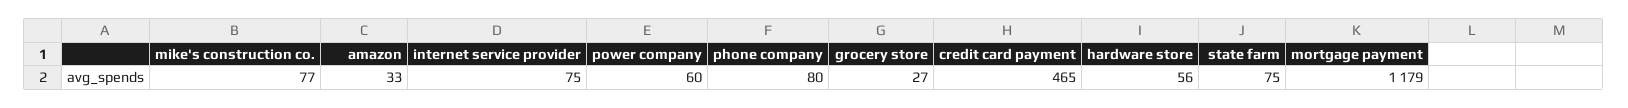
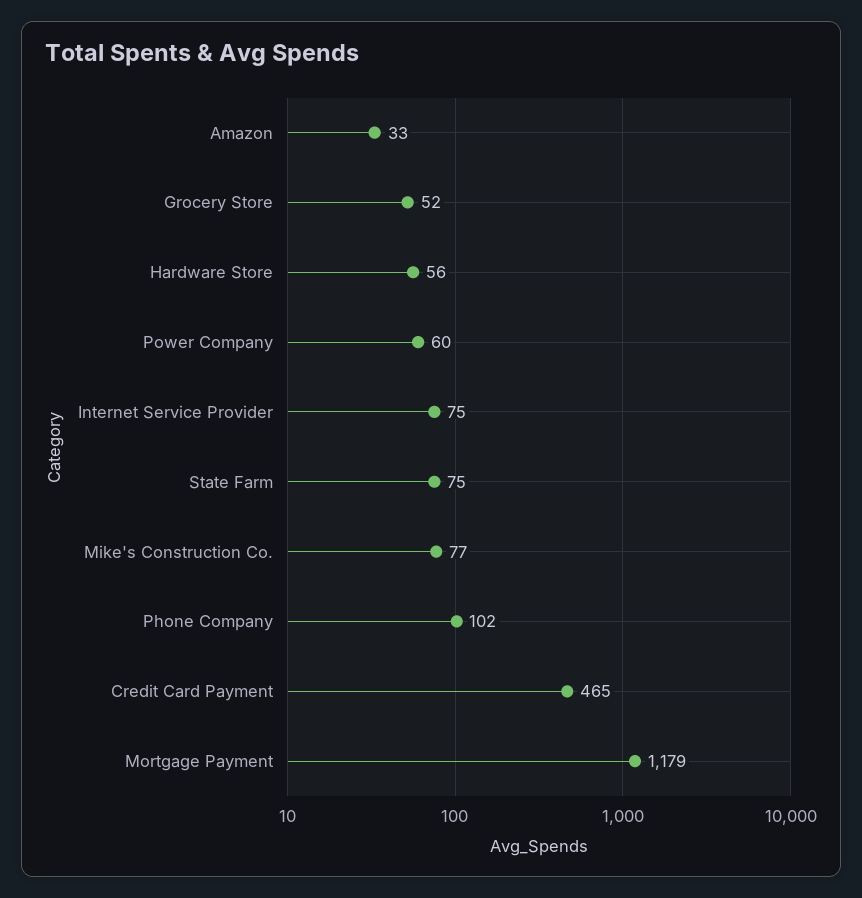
phone company: 80 -> 102
grocery store: 27 -> 52

